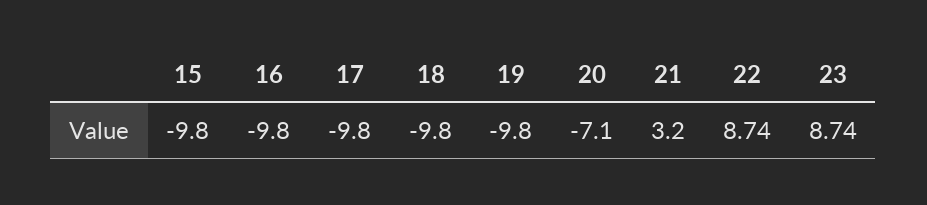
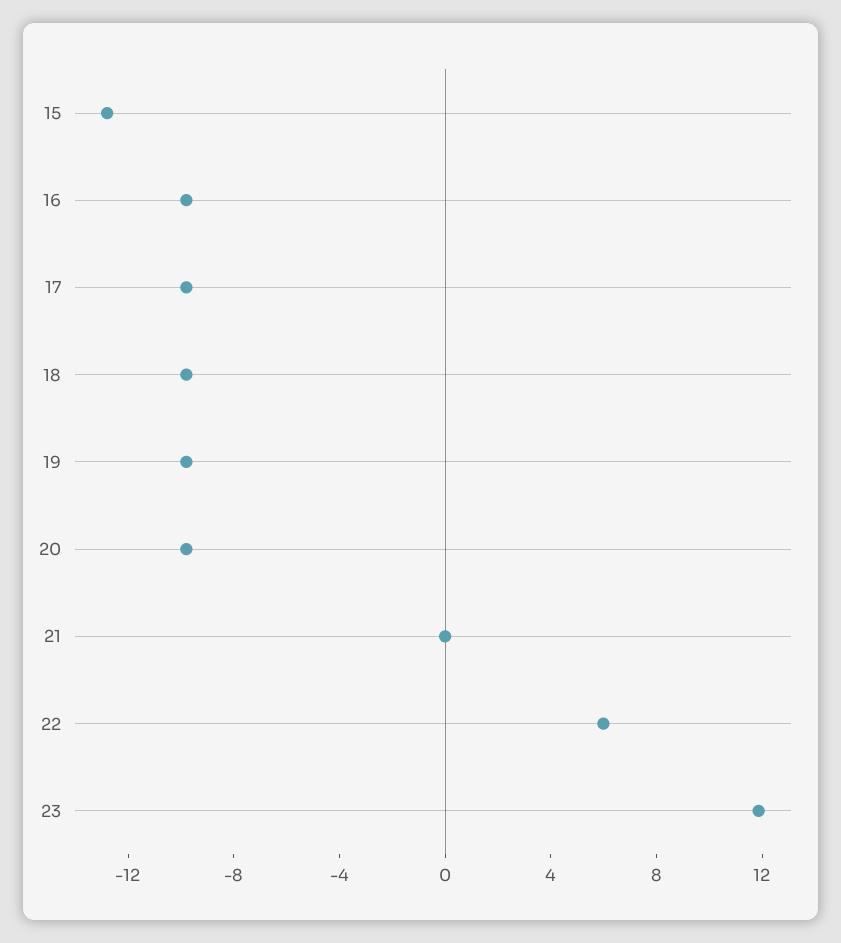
15: -9.8 -> -13
20: -7.1 -> -10
21: 3.2 -> 0
22: 8.74 -> 6
23: 8.74 -> 12

